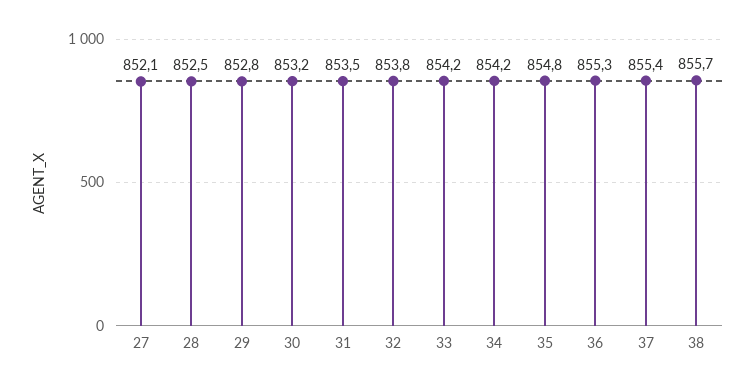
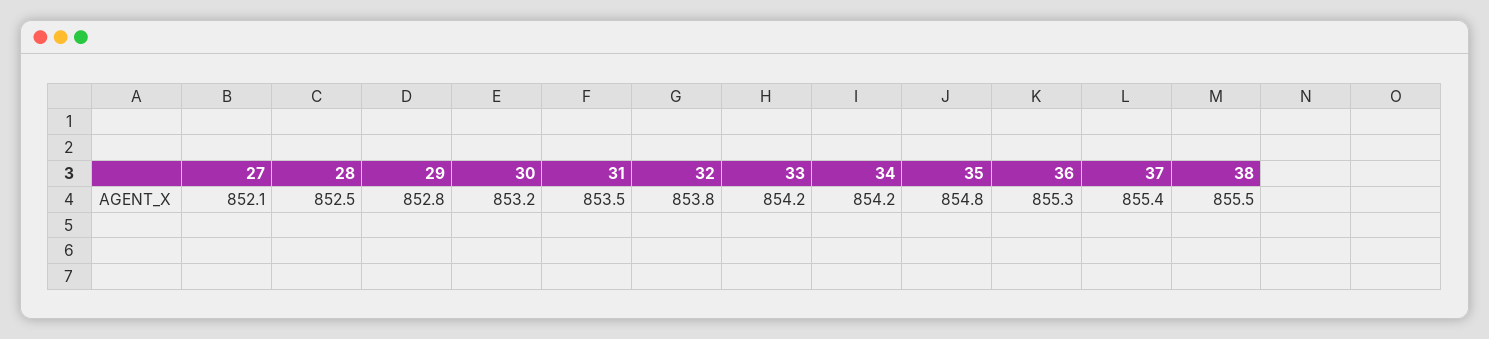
38: 855.7 -> 855.5

